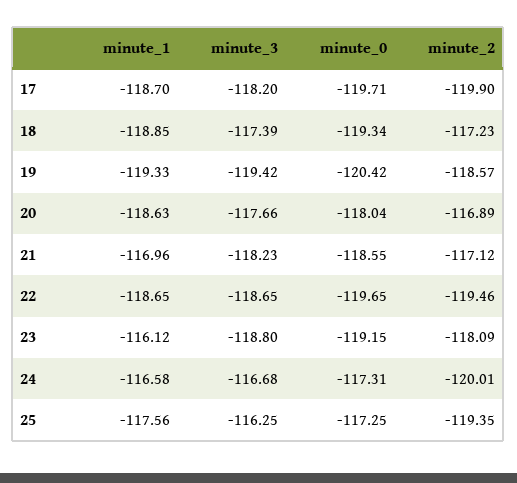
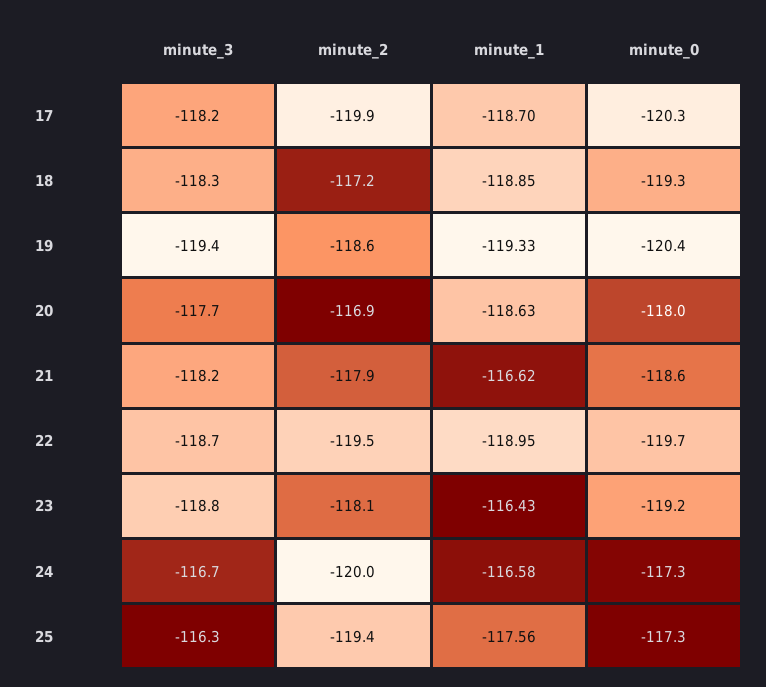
minute_0, 17: -119.71 -> -120.3
minute_3, 18: -117.39 -> -118.3
minute_1, 21: -116.96 -> -116.62
minute_2, 21: -117.12 -> -117.9
minute_1, 22: -118.65 -> -118.95
minute_1, 23: -116.12 -> -116.43

